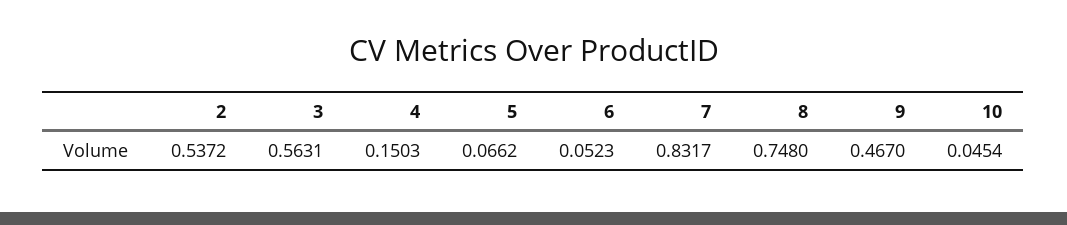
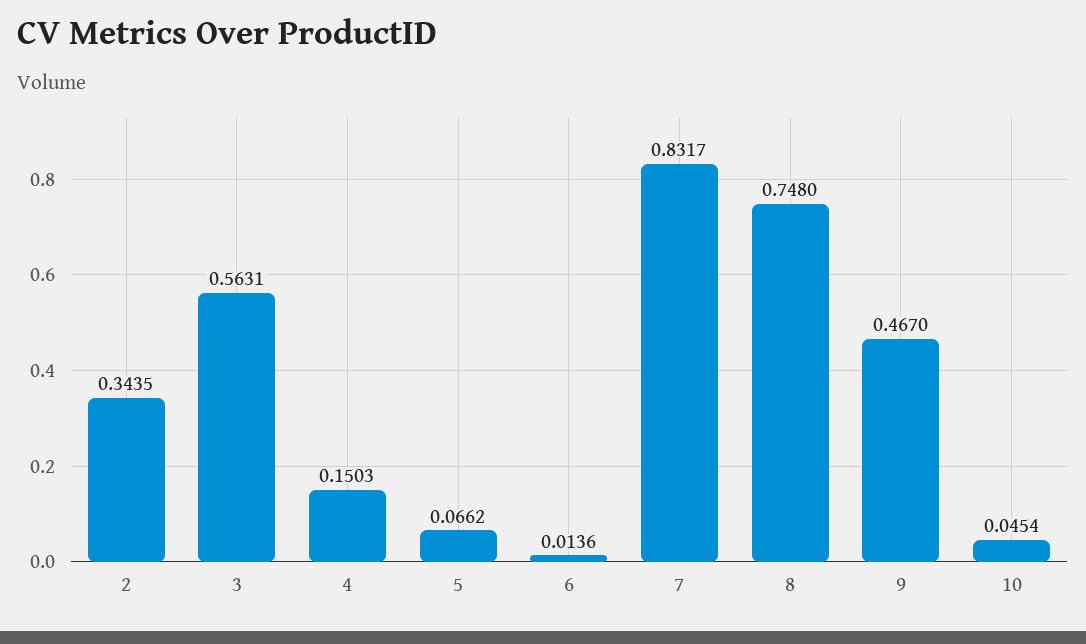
2: 0.5372 -> 0.3435
6: 0.0523 -> 0.0136

